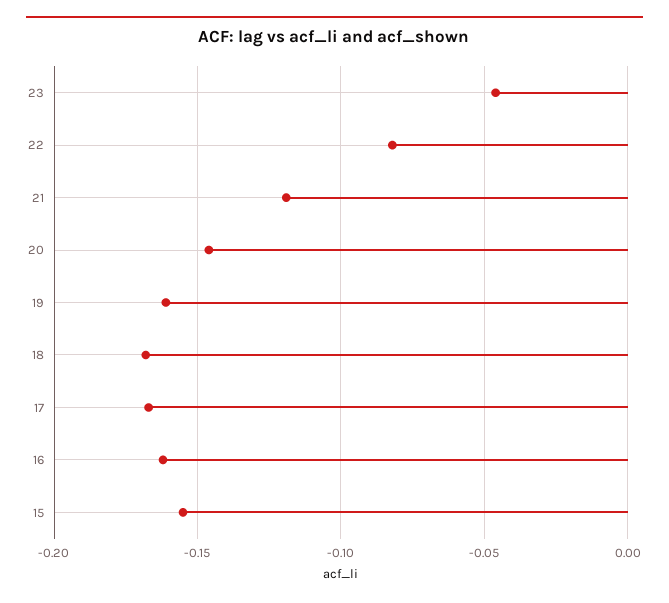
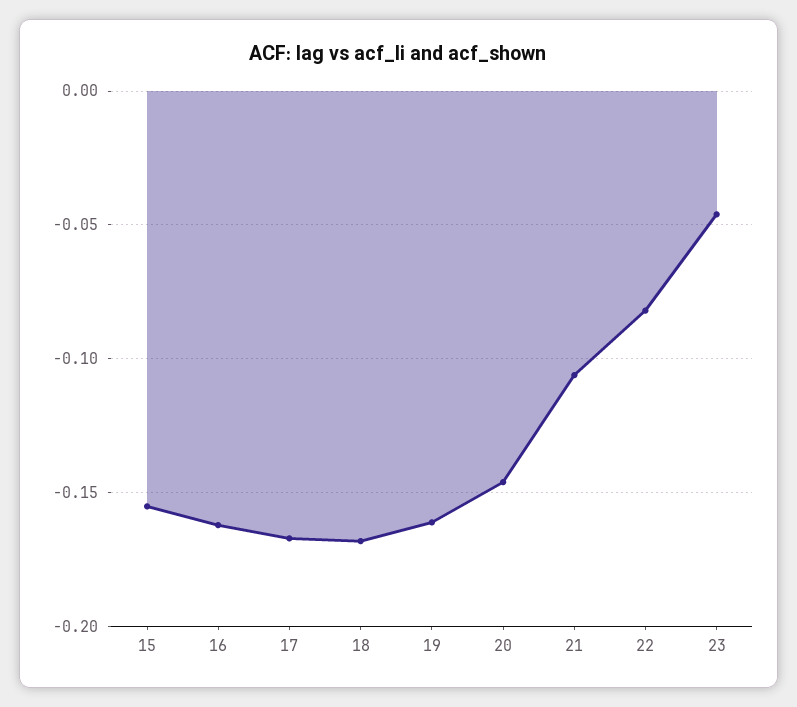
21: -0.12 -> -0.105

